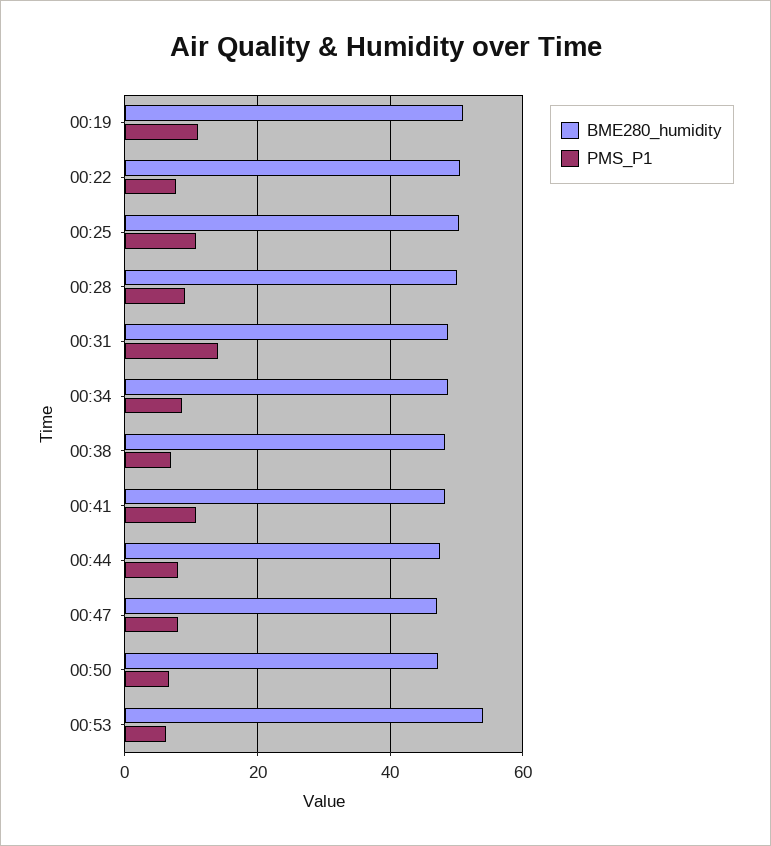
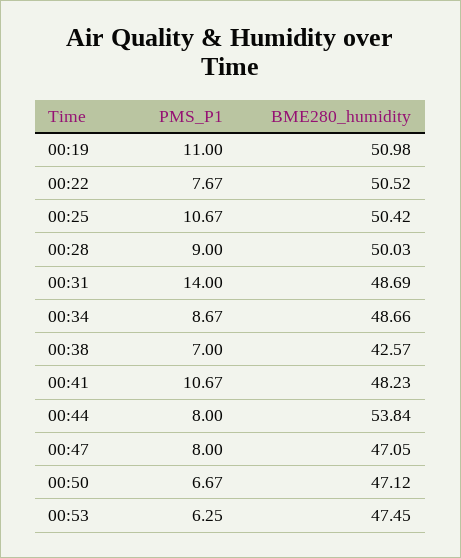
BME280_humidity, 00:38: 48 -> 42.57
BME280_humidity, 00:44: 48 -> 53.84
BME280_humidity, 00:53: 54 -> 47.45

